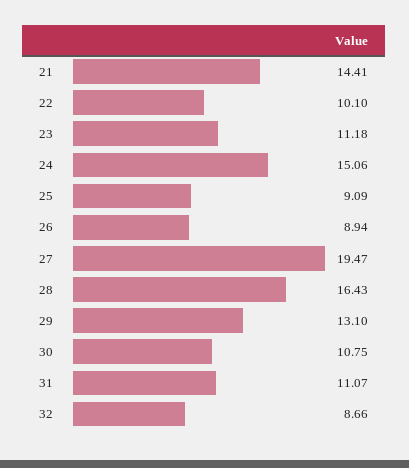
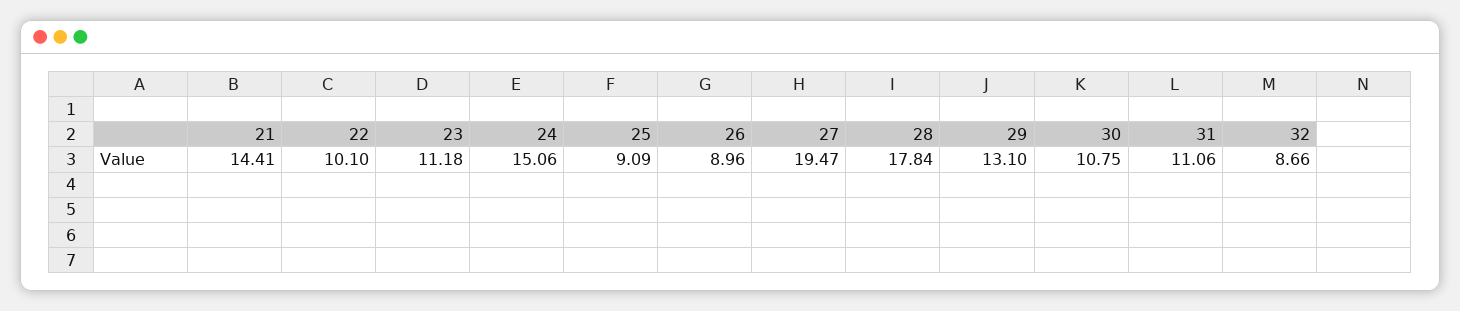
26: 8.94 -> 8.96
28: 16.43 -> 17.84
31: 11.07 -> 11.06

